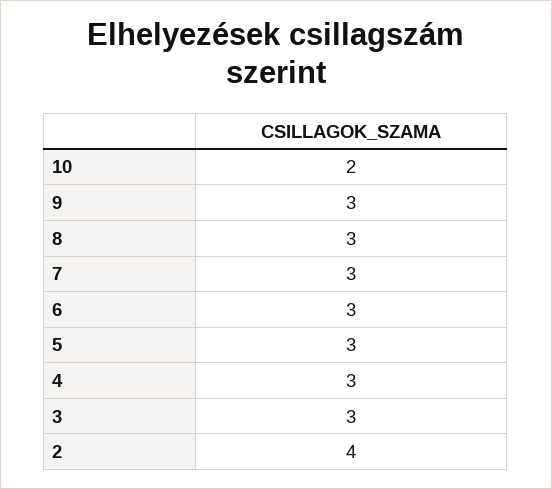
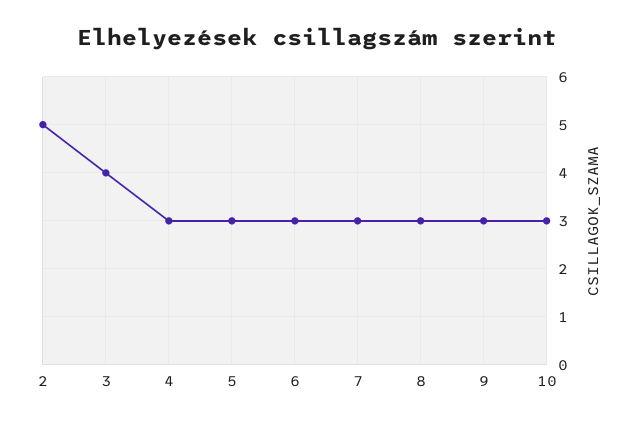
10: 2 -> 3
3: 3 -> 4
2: 4 -> 5

